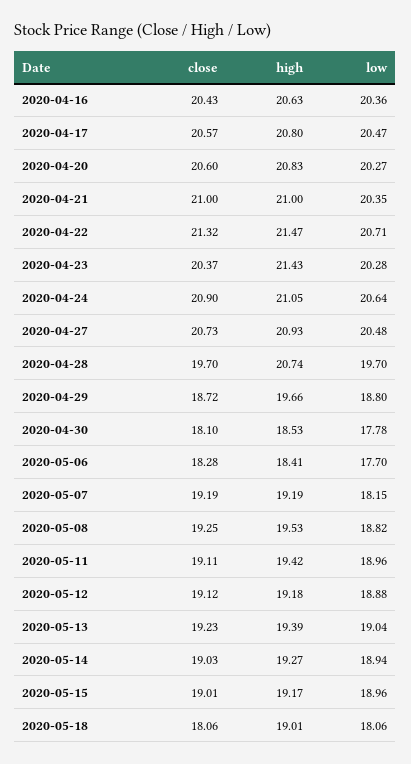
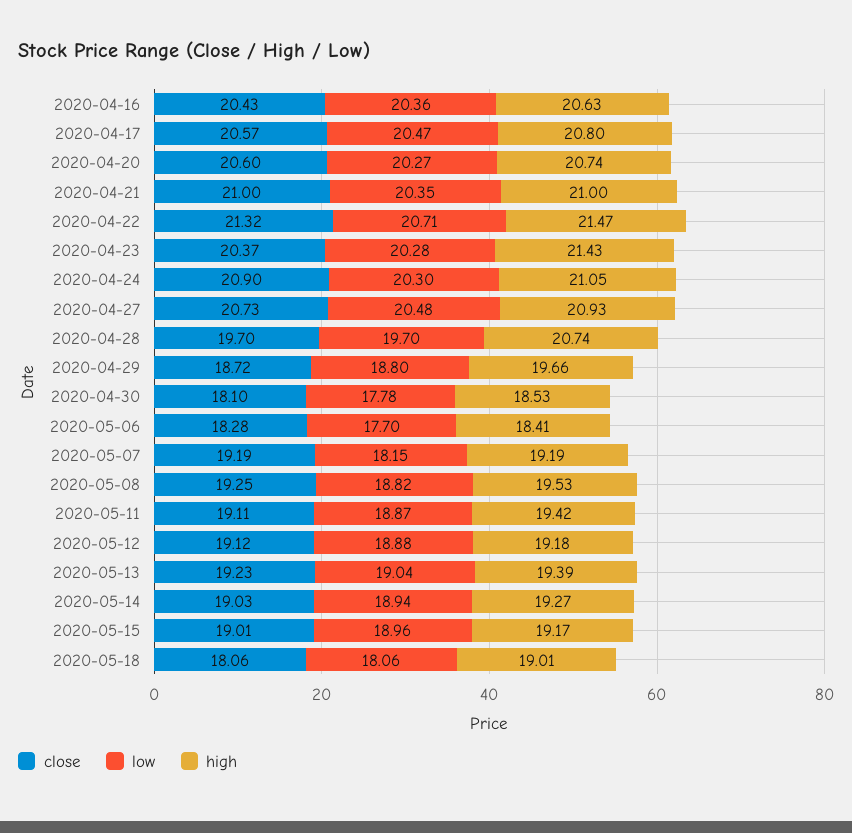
high, 2020-04-20: 20.83 -> 20.74
low, 2020-04-24: 20.64 -> 20.3
low, 2020-05-11: 18.96 -> 18.87

